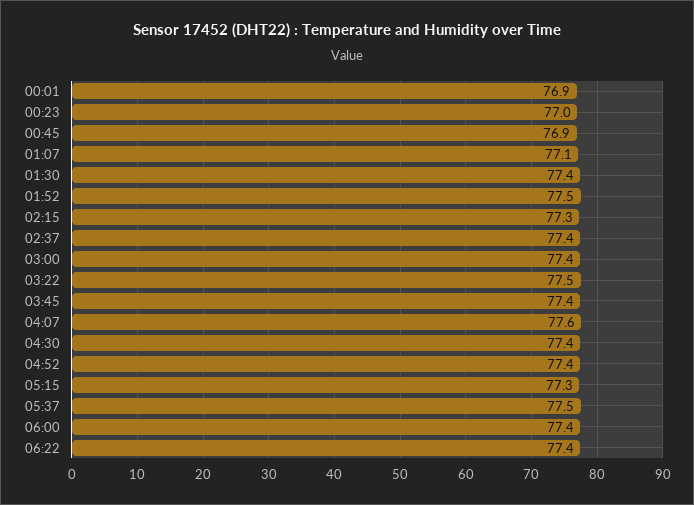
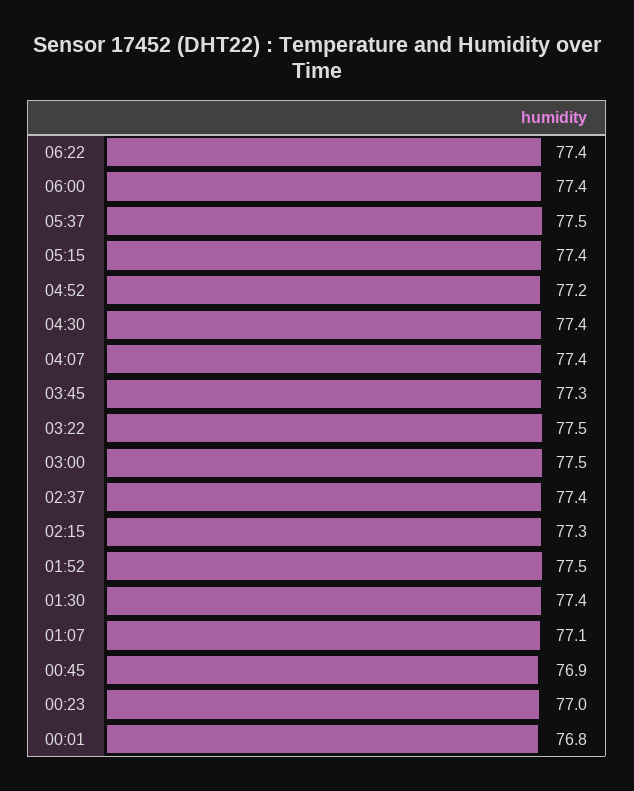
00:01: 76.9 -> 76.8
03:00: 77.4 -> 77.5
03:45: 77.4 -> 77.3
04:07: 77.6 -> 77.4
04:52: 77.4 -> 77.2
05:15: 77.3 -> 77.4

